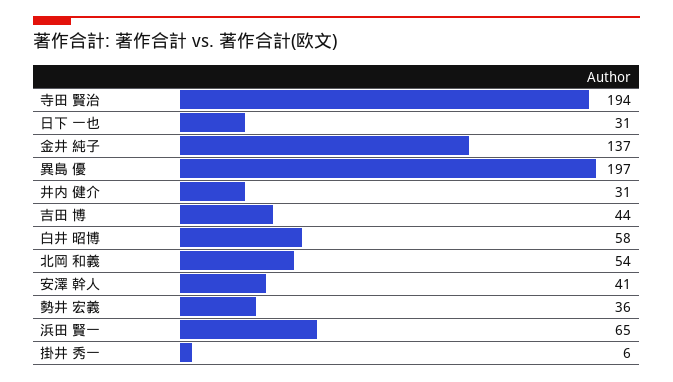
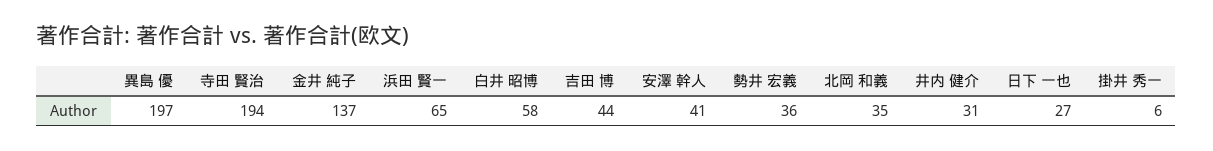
日下 一也: 31 -> 27
北岡 和義: 54 -> 35

